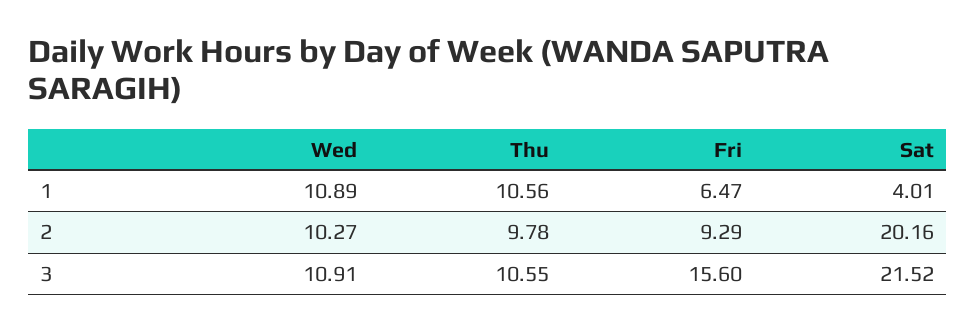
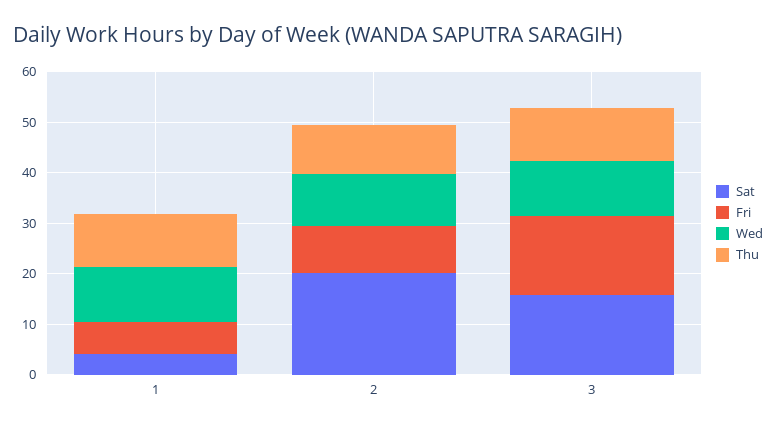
Sat, 3: 21.52 -> 16

